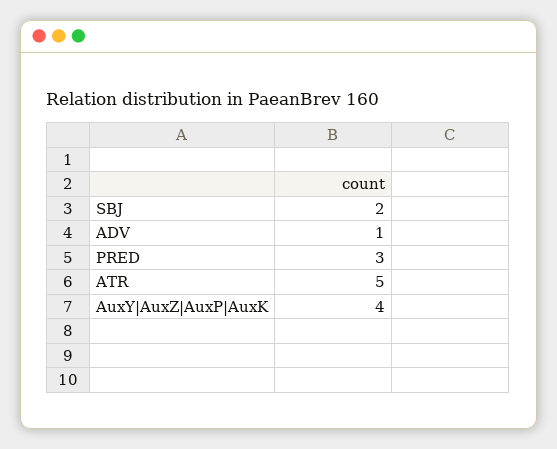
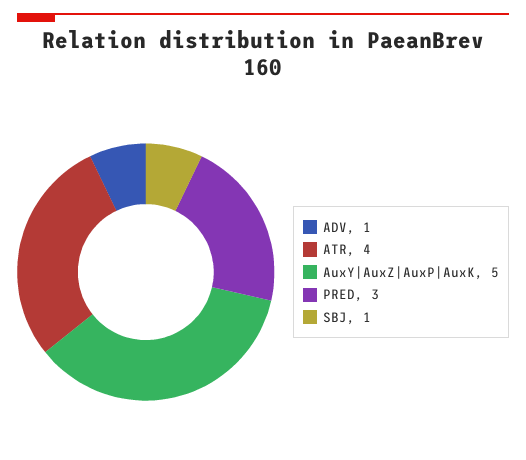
SBJ: 2 -> 1
ATR: 5 -> 4
AuxY|AuxZ|AuxP|AuxK: 4 -> 5

